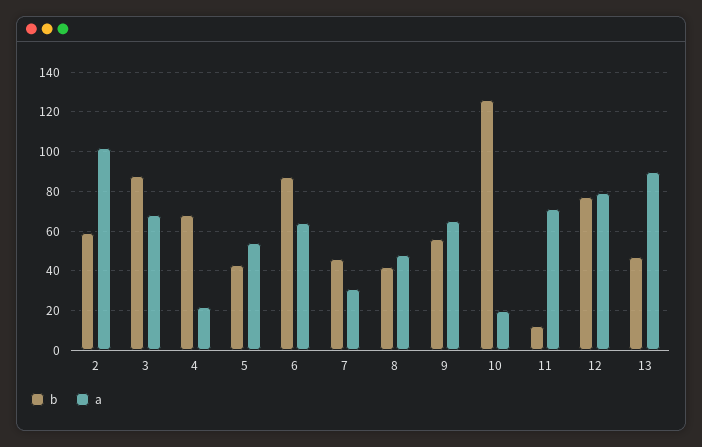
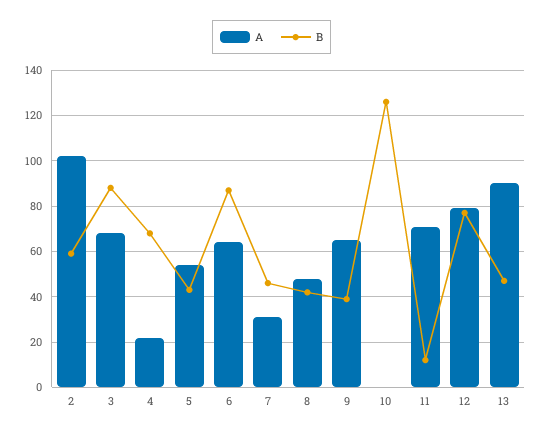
b, 9: 55 -> 40
a, 10: 20 -> 0

